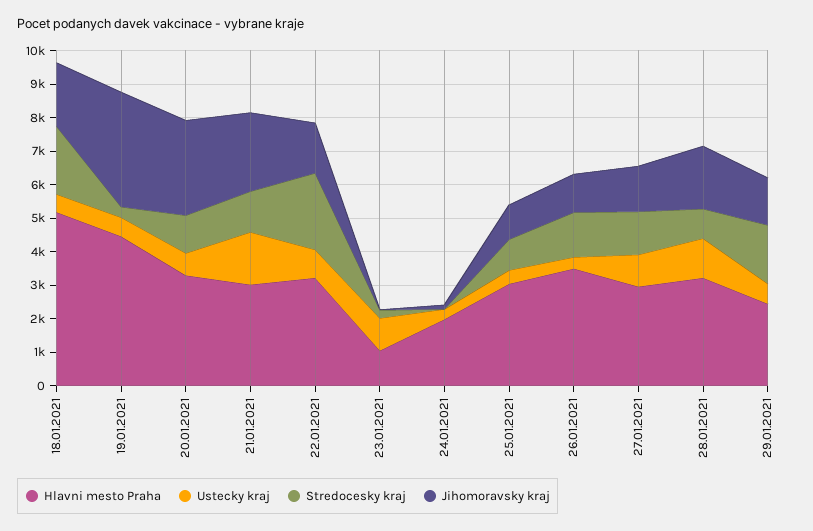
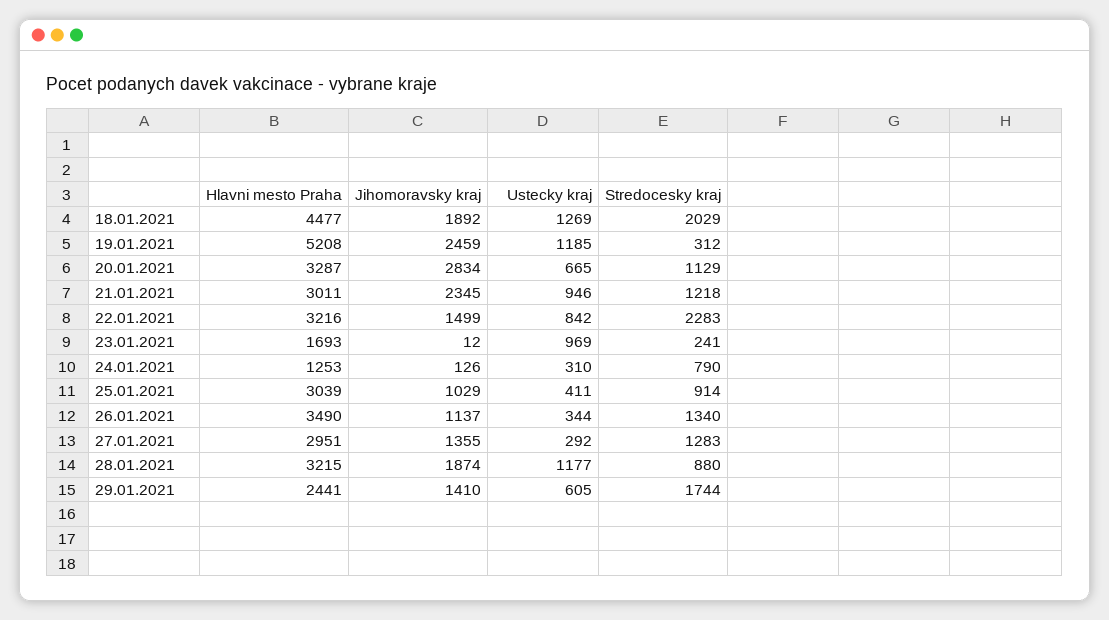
Hlavni mesto Praha, 18.01.2021: 5250 -> 4477
Ustecky kraj, 18.01.2021: 500 -> 1269
Hlavni mesto Praha, 19.01.2021: 4500 -> 5208
Ustecky kraj, 19.01.2021: 500 -> 1185
Jihomoravsky kraj, 19.01.2021: 3500 -> 2459
Ustecky kraj, 21.01.2021: 1500 -> 946
Hlavni mesto Praha, 23.01.2021: 1000 -> 1693
Hlavni mesto Praha, 24.01.2021: 2000 -> 1253
Stredocesky kraj, 24.01.2021: 0 -> 790
Ustecky kraj, 27.01.2021: 1000 -> 292

